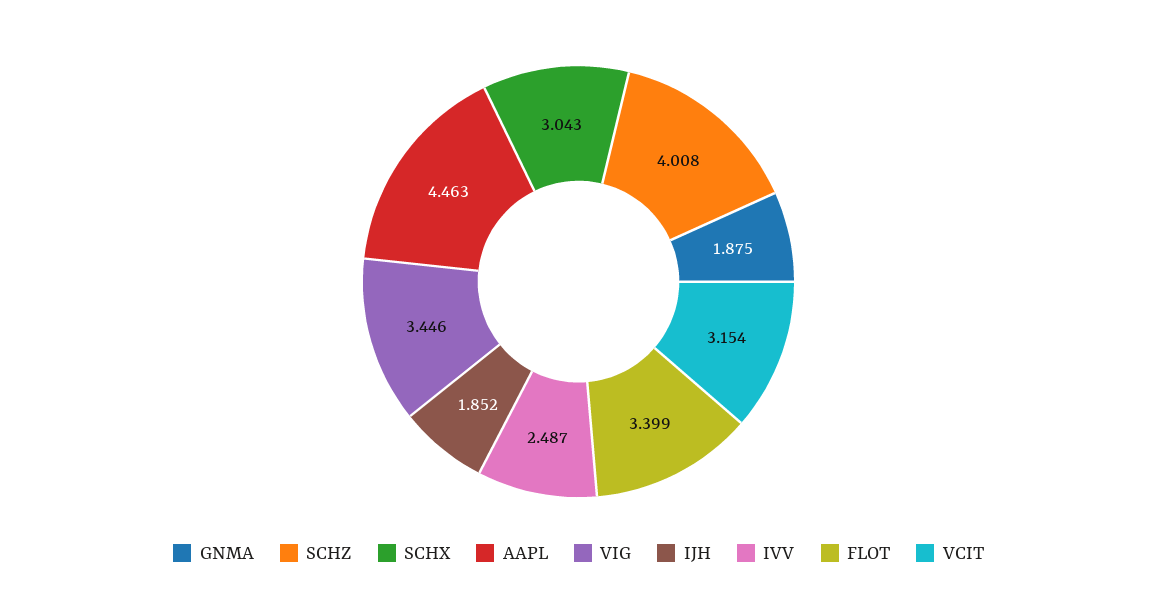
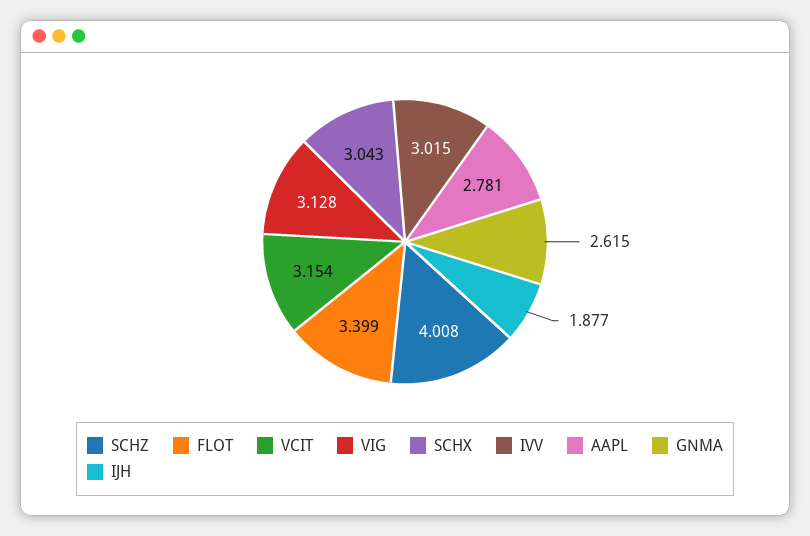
GNMA: 1.875 -> 2.615
AAPL: 4.463 -> 2.781
VIG: 3.446 -> 3.128
IJH: 1.852 -> 1.877
IVV: 2.487 -> 3.015

